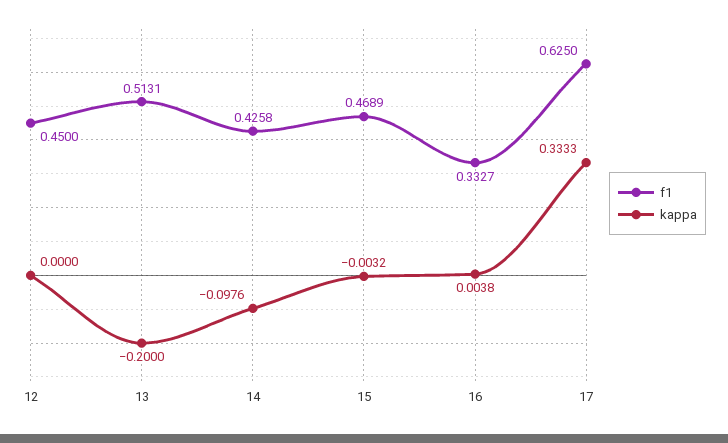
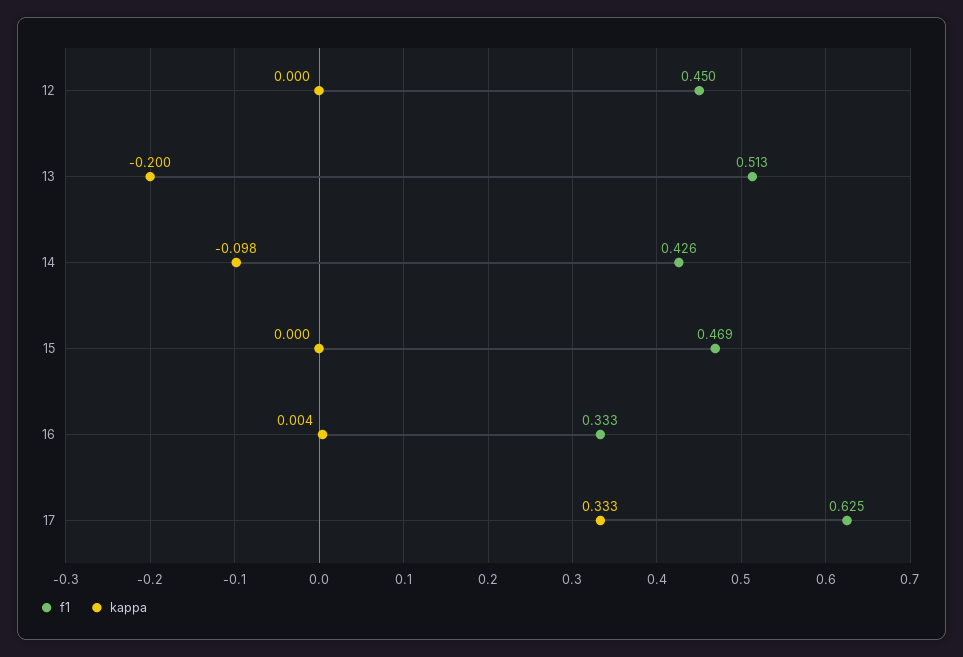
kappa, 15: -0.0032 -> 0

